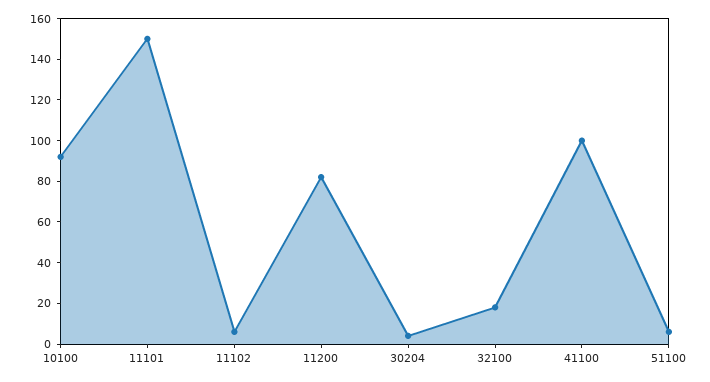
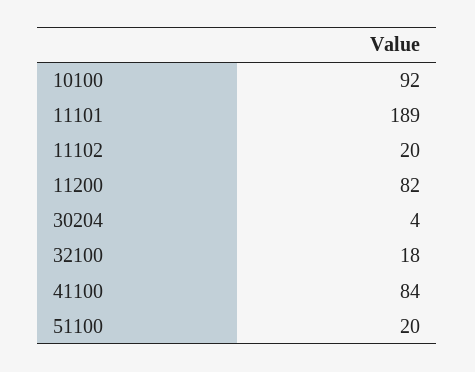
11101: 150 -> 189
11102: 5 -> 20
41100: 100 -> 84
51100: 5 -> 20

